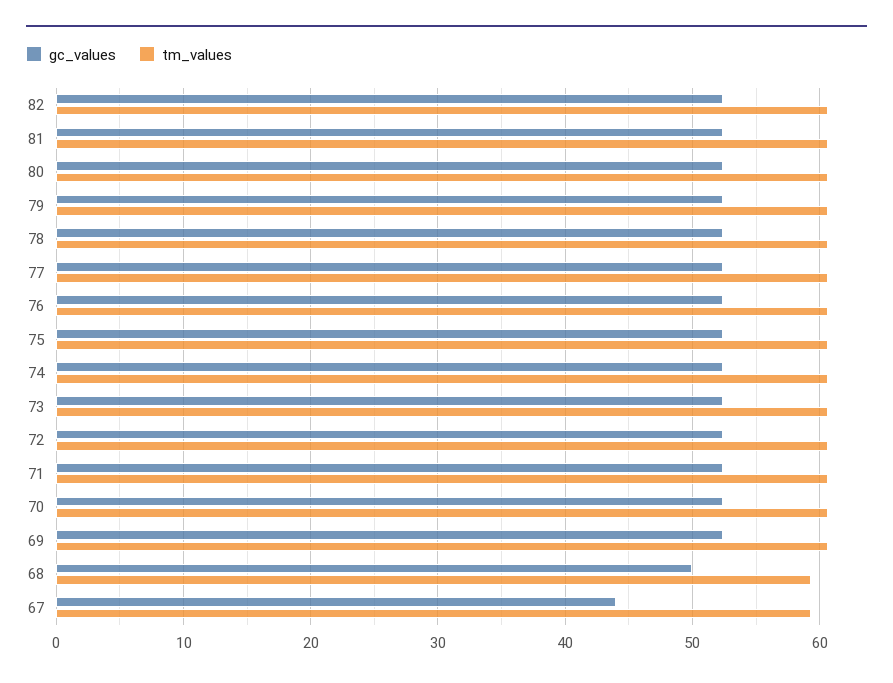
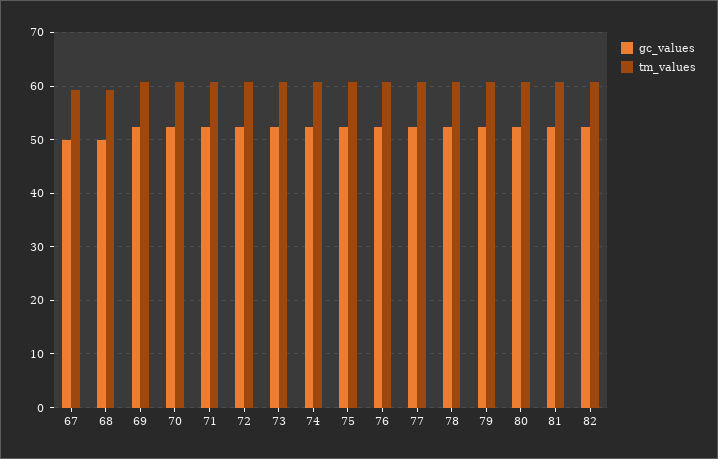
gc_values, 67: 44 -> 50

